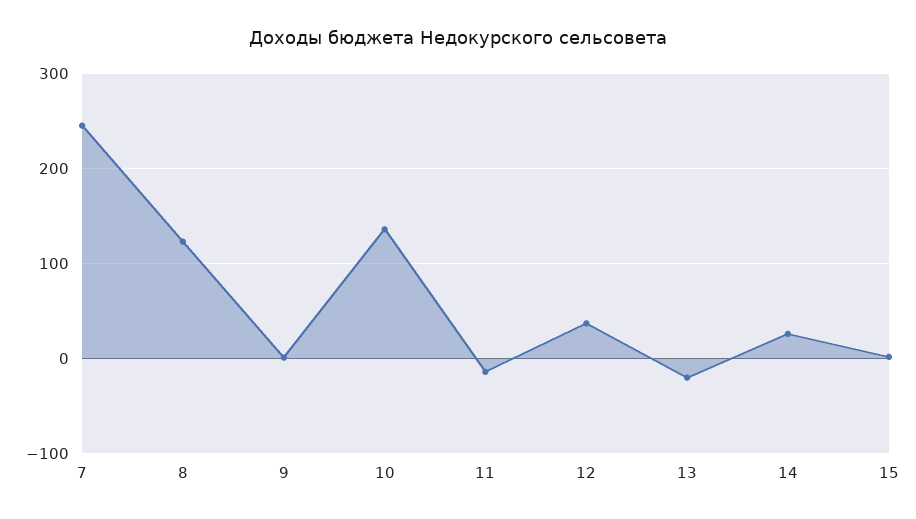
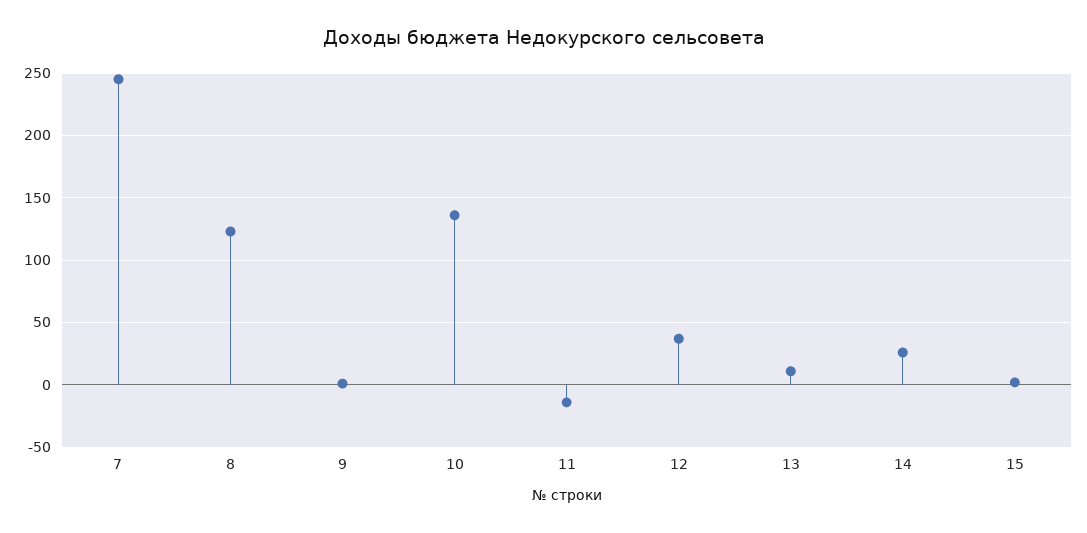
13: -20 -> 10

